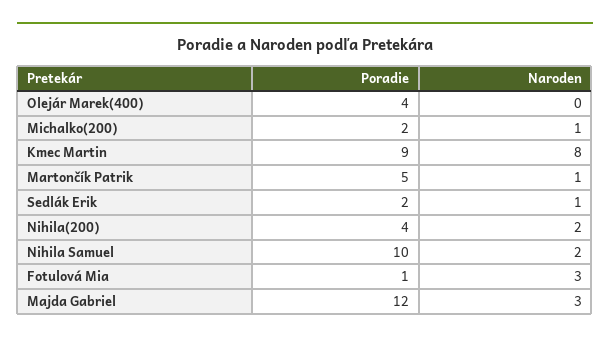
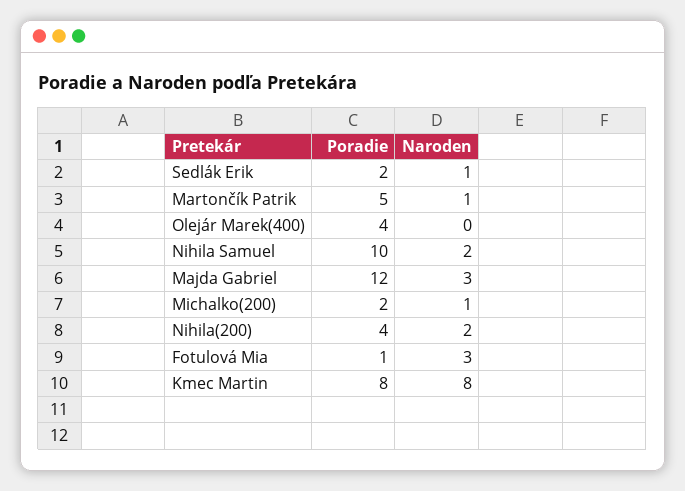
Poradie, Kmec Martin: 9 -> 8

